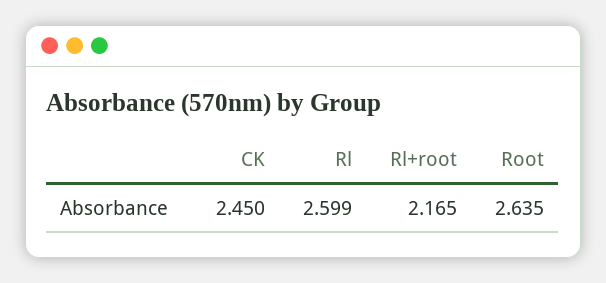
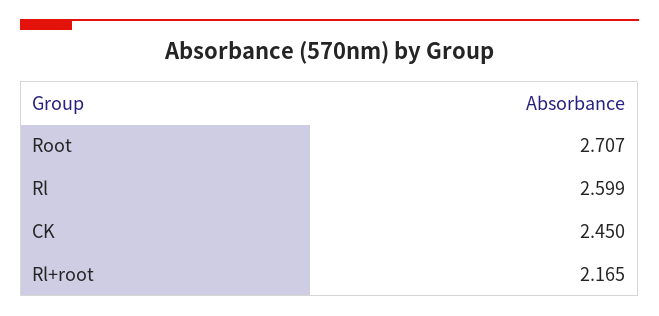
Root: 2.635 -> 2.707

